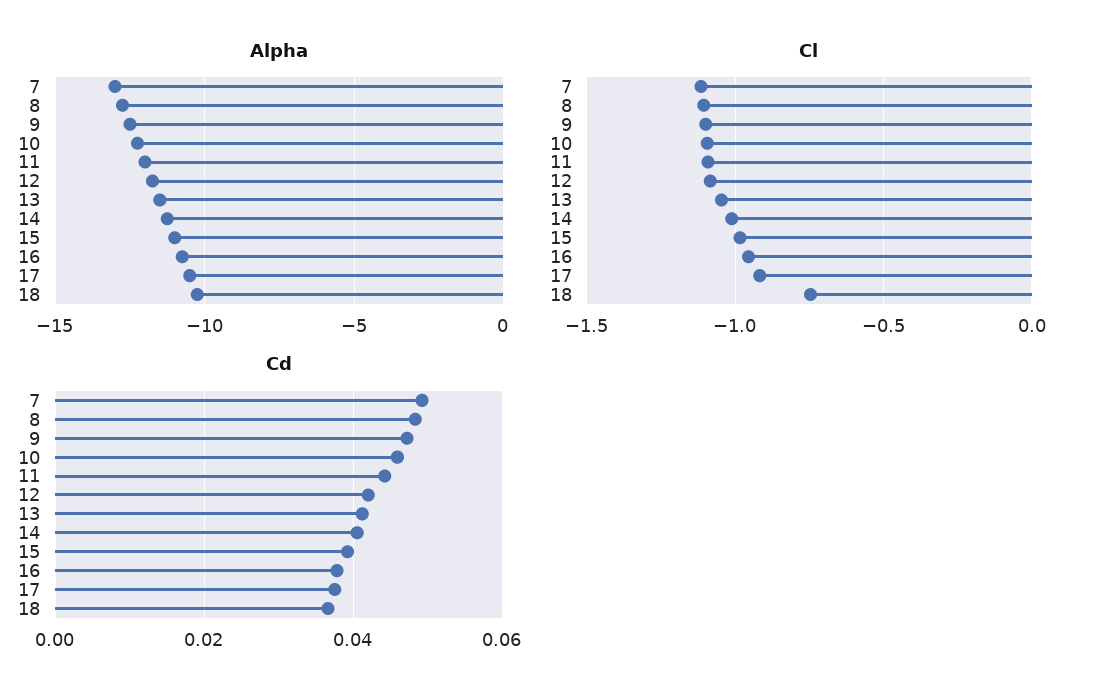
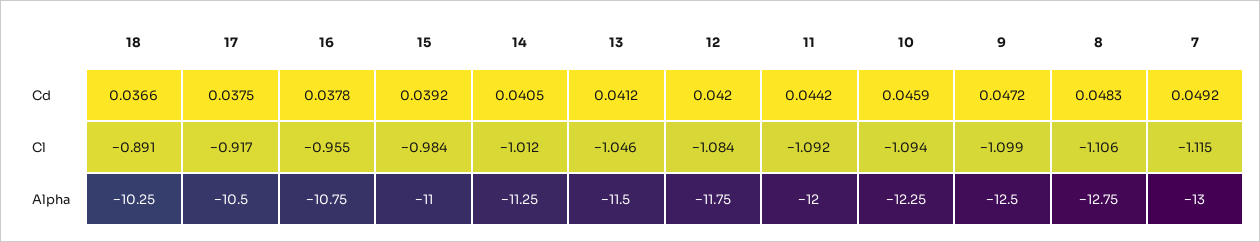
Cl, 18: -0.75 -> -0.891

